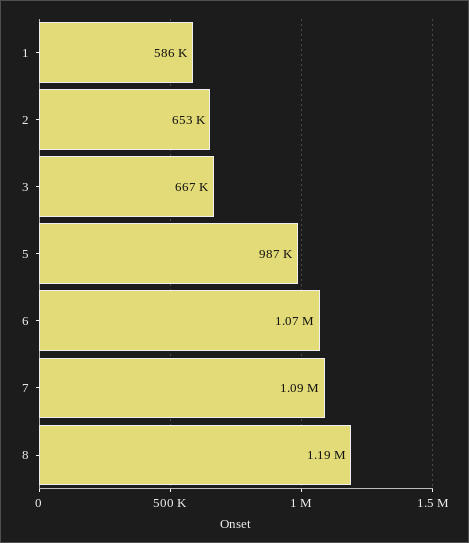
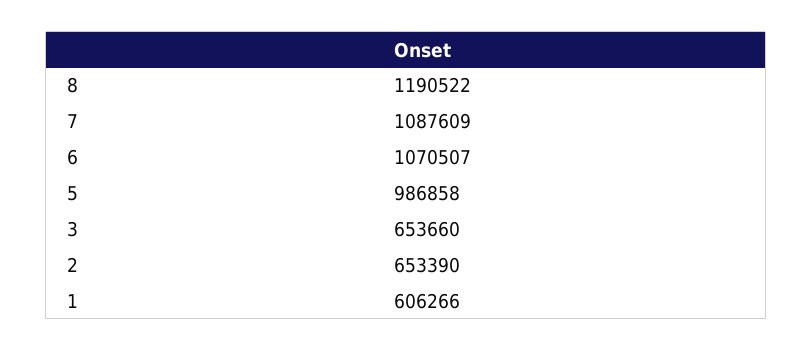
1: 586000 -> 606266
3: 667000 -> 653660

